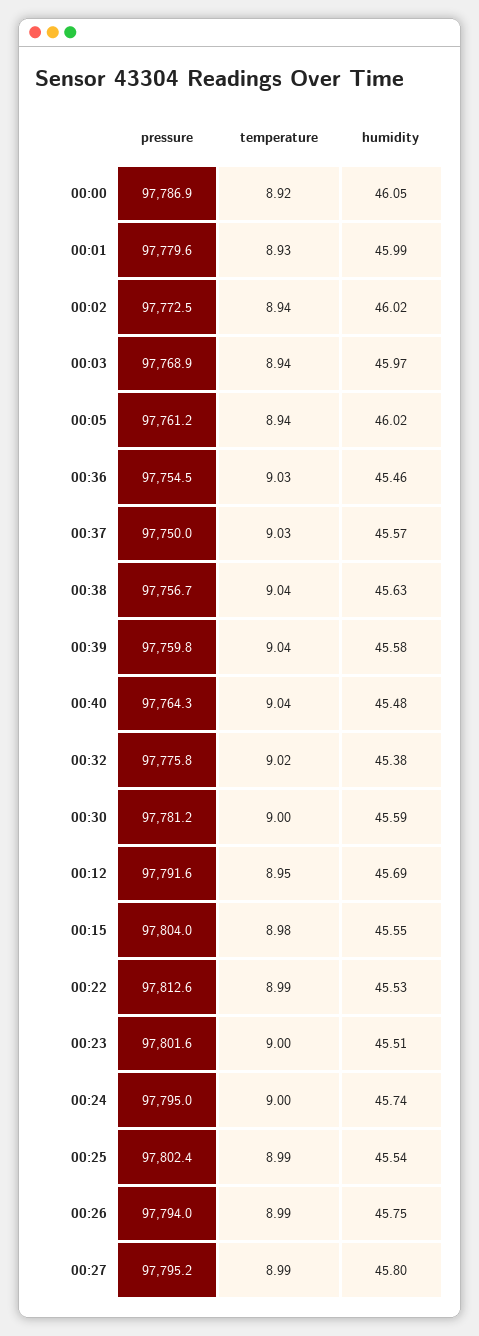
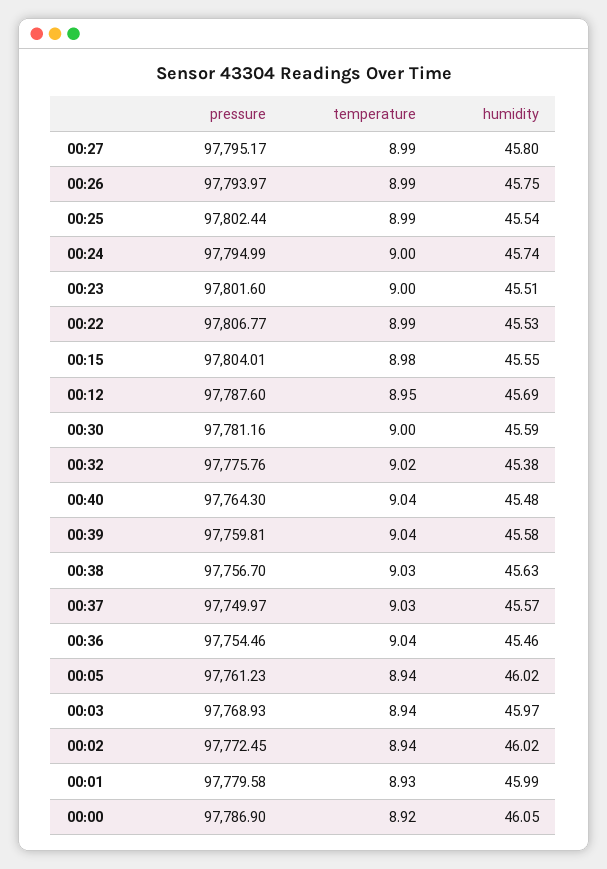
temperature, 00:36: 9.03 -> 9.04
temperature, 00:38: 9.04 -> 9.03
pressure, 00:12: 97791.6 -> 97787.6
pressure, 00:22: 97812.6 -> 97806.77

